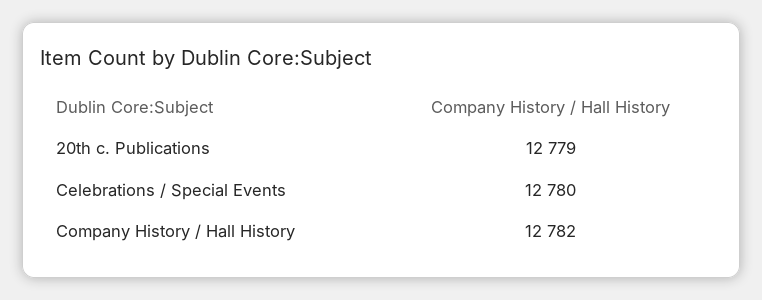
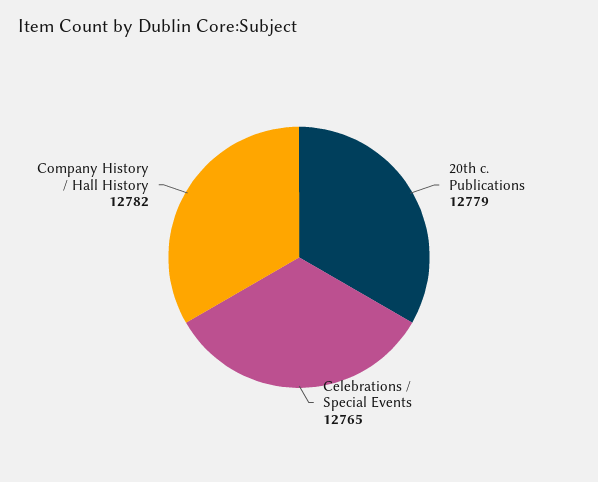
Celebrations / Special Events: 12780 -> 12765

